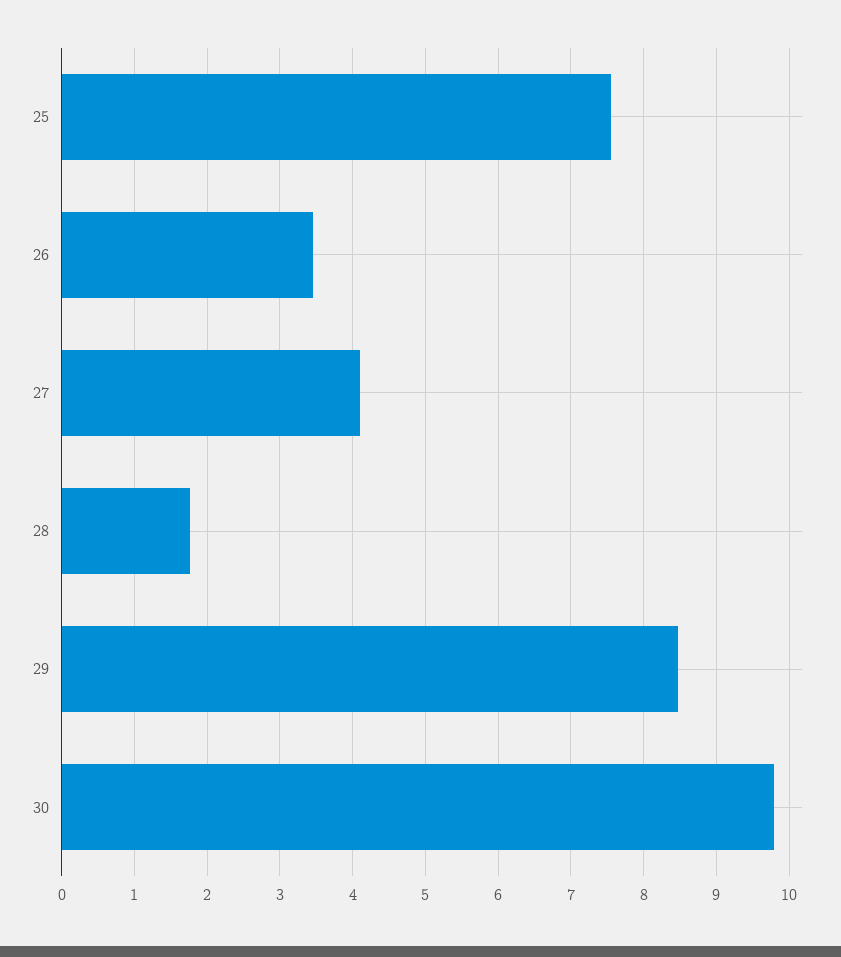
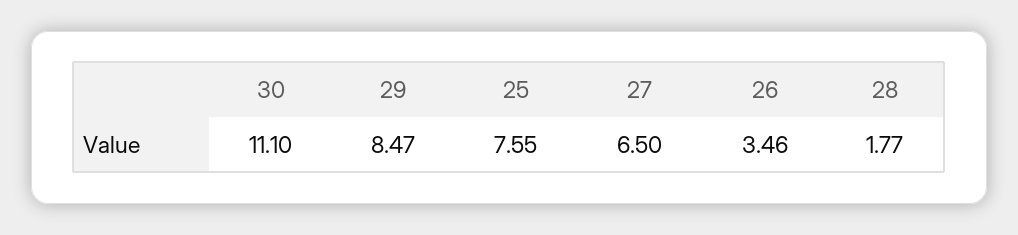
27: 4.1 -> 6.5
30: 9.8 -> 11.1

